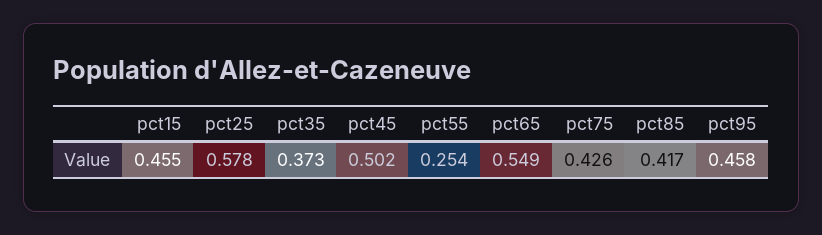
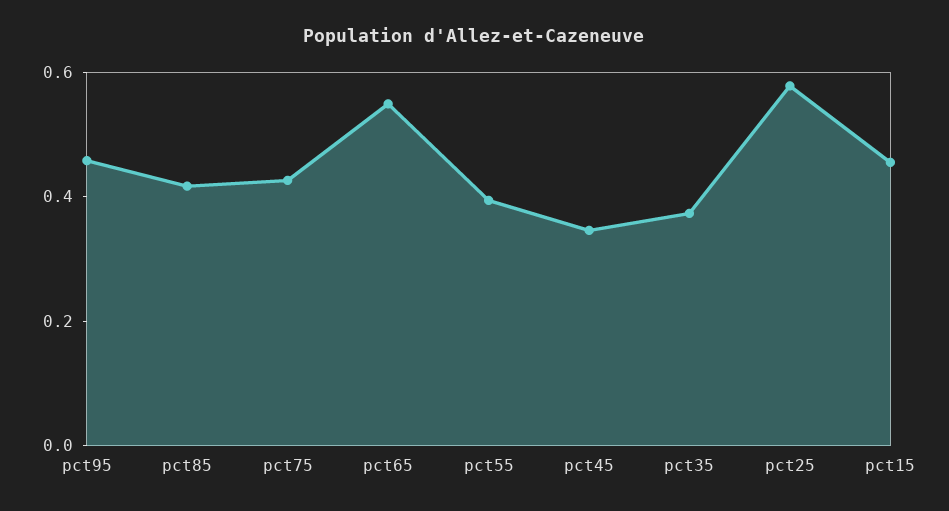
pct45: 0.502 -> 0.35
pct55: 0.254 -> 0.4

